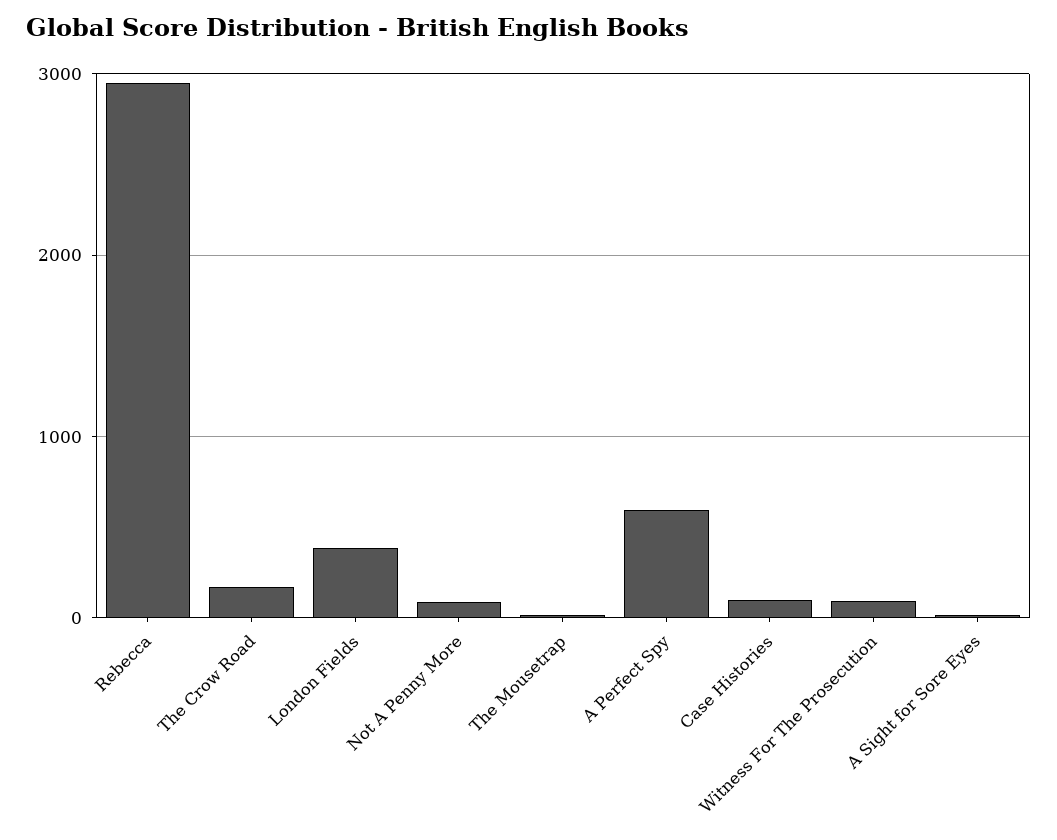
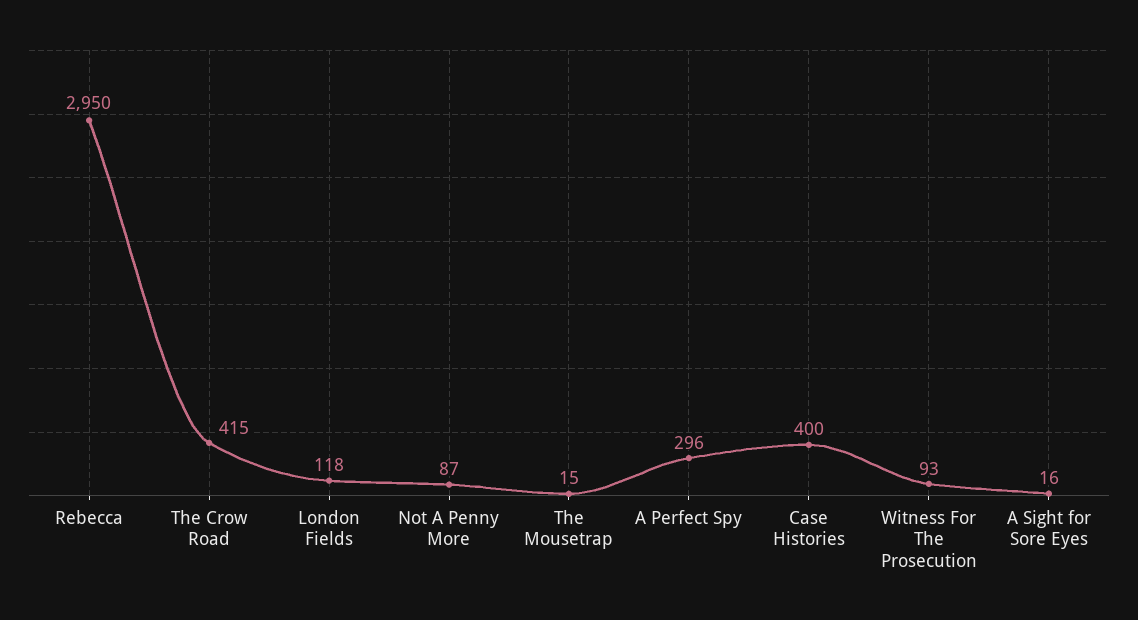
The Crow Road: 200 -> 415
London Fields: 400 -> 118
A Perfect Spy: 600 -> 296
Case Histories: 100 -> 400

